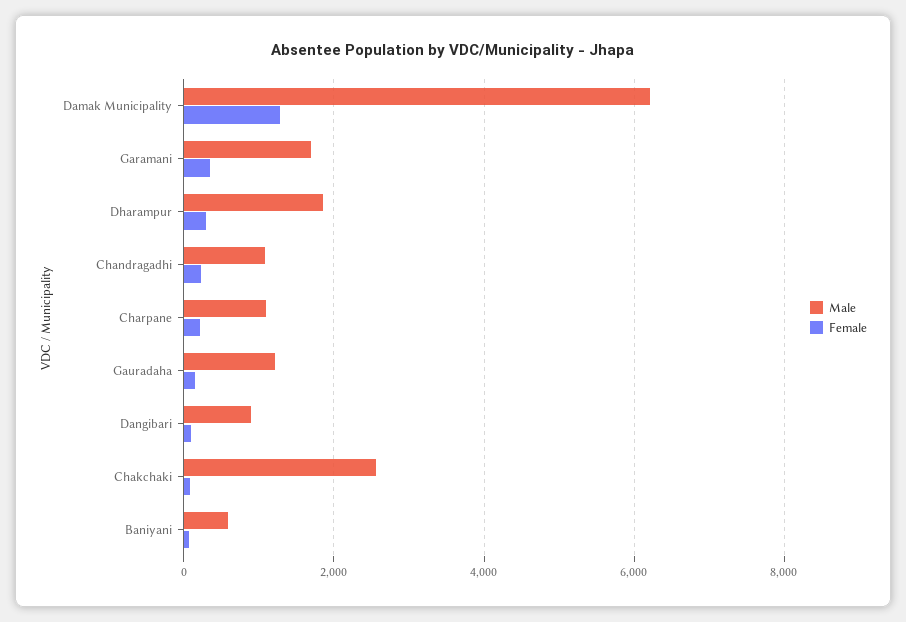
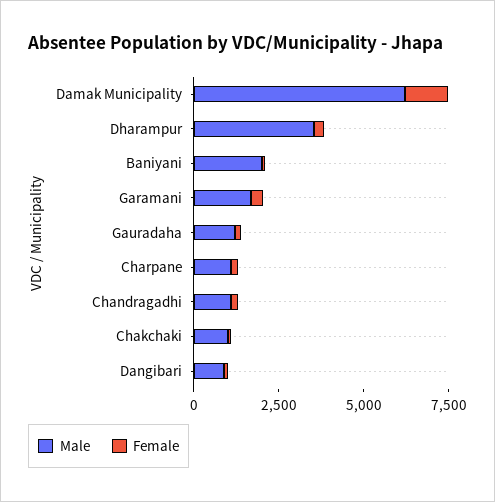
Male, Dharampur: 1800 -> 3500
Male, Chakchaki: 2600 -> 1000
Male, Baniyani: 600 -> 2000

